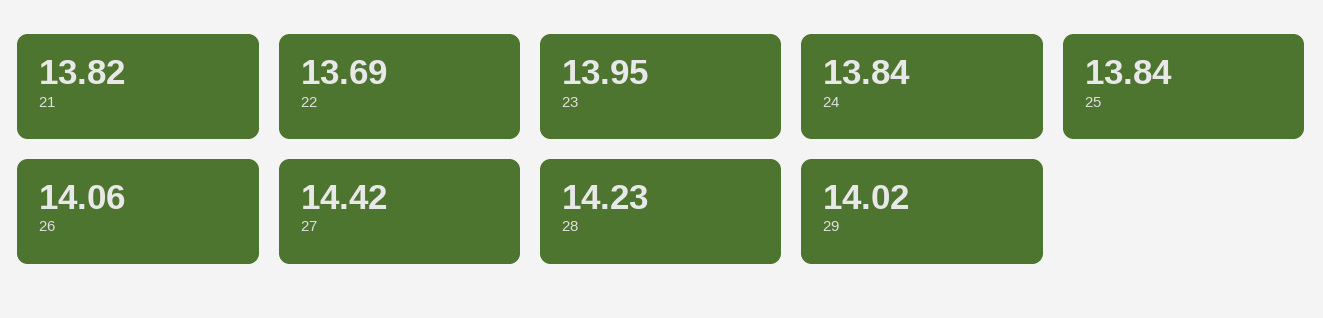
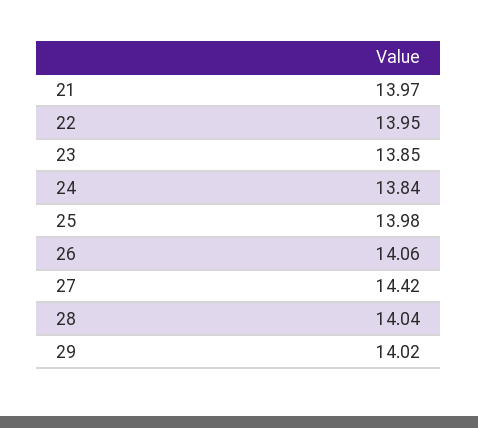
21: 13.82 -> 13.97
22: 13.69 -> 13.95
23: 13.95 -> 13.85
25: 13.84 -> 13.98
28: 14.23 -> 14.04

